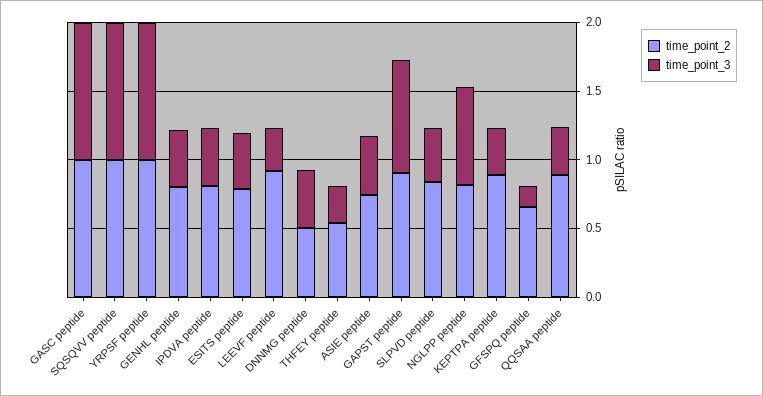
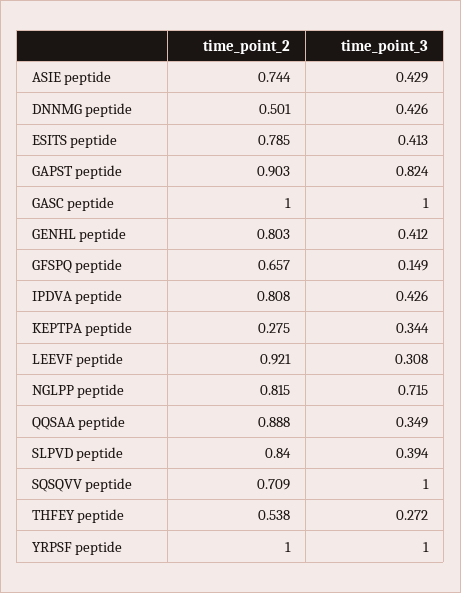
time_point_2, SQSQVV peptide: 1 -> 0.709
time_point_2, KEPTPA peptide: 0.9 -> 0.275

